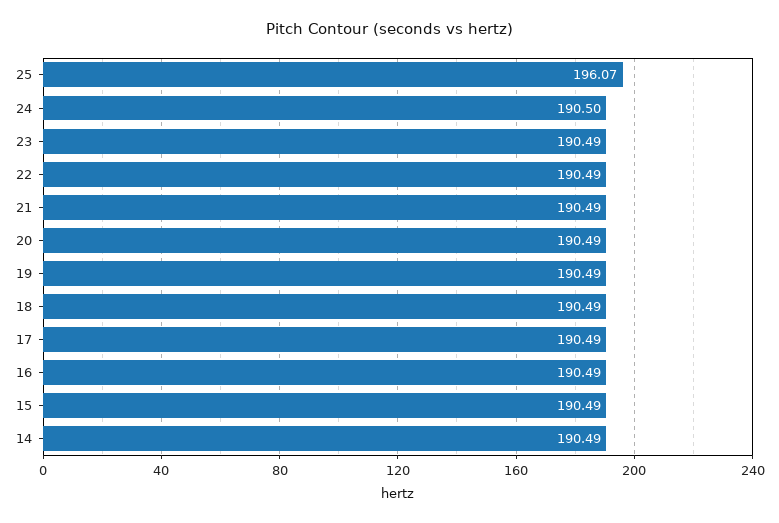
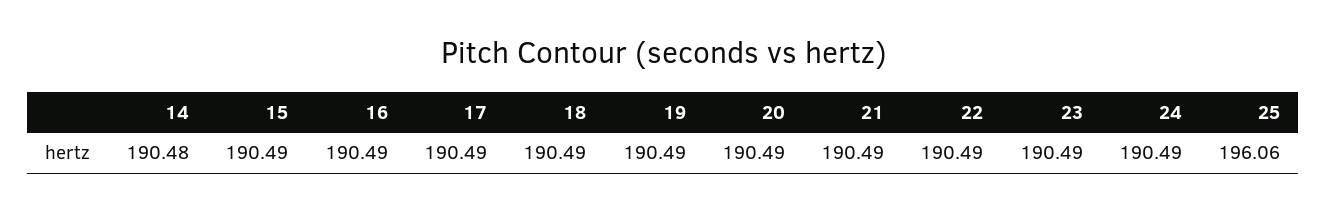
25: 196.07 -> 196.06
24: 190.5 -> 190.49
14: 190.49 -> 190.48

